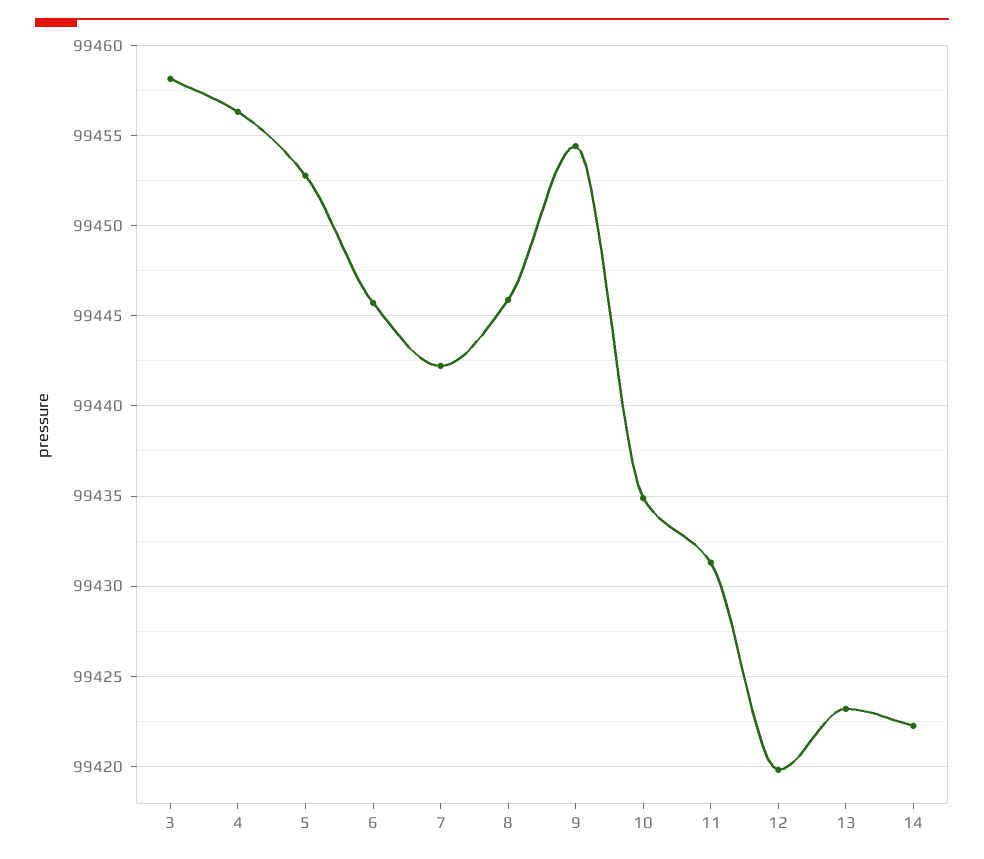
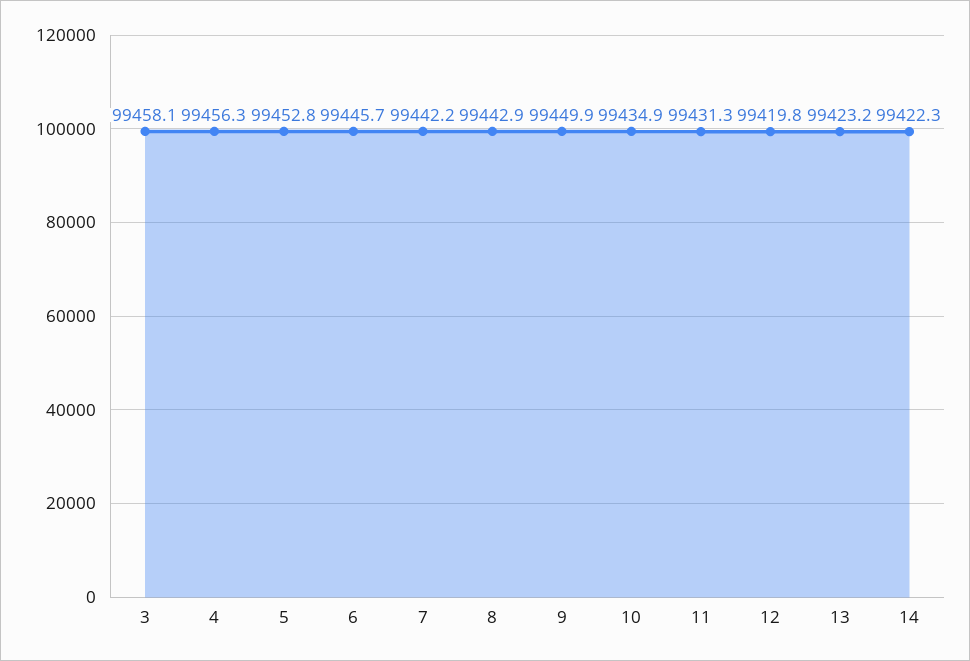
8: 99446 -> 99442.9
9: 99454.5 -> 99449.9

